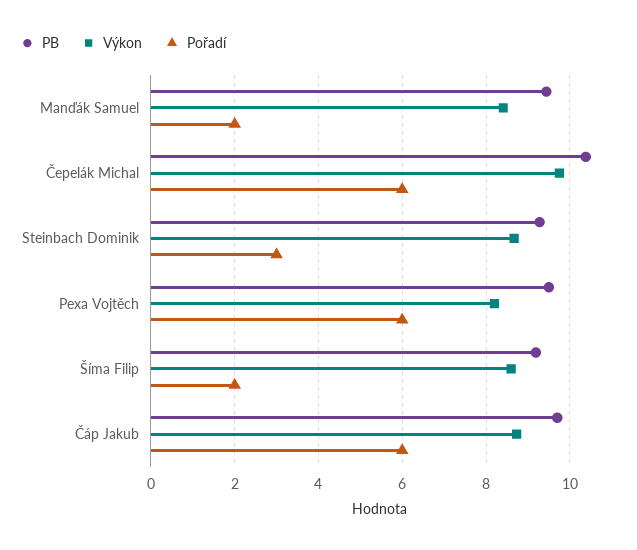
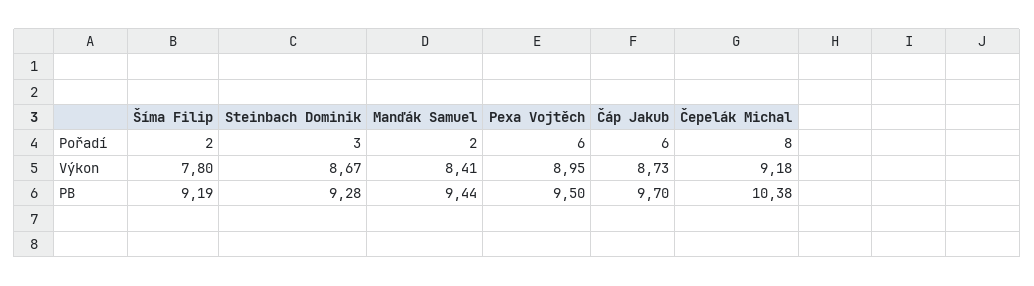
Výkon, Čepelák Michal: 9.8 -> 9.18
Pořadí, Čepelák Michal: 6 -> 8
Výkon, Pexa Vojtěch: 8.2 -> 8.95
Výkon, Šíma Filip: 8.6 -> 7.8

